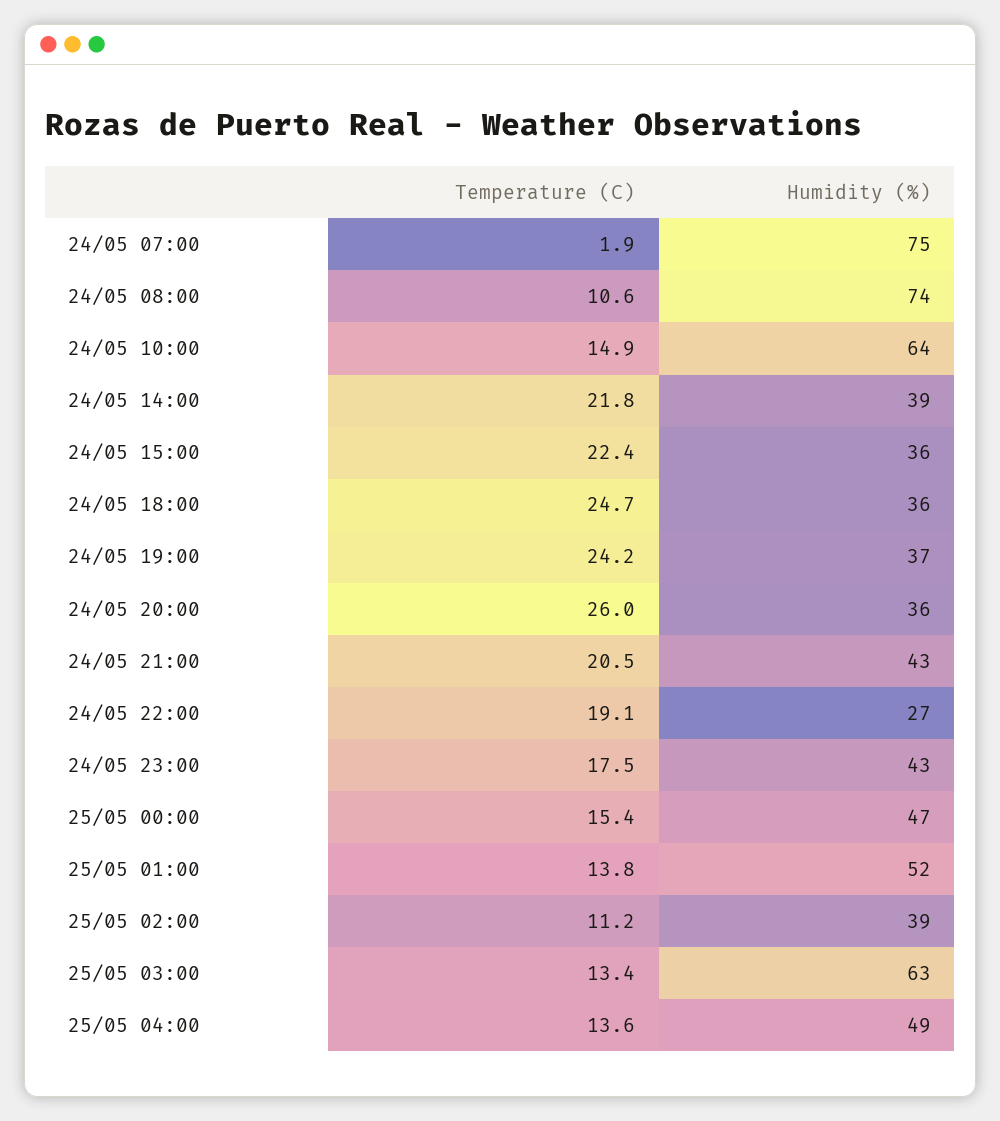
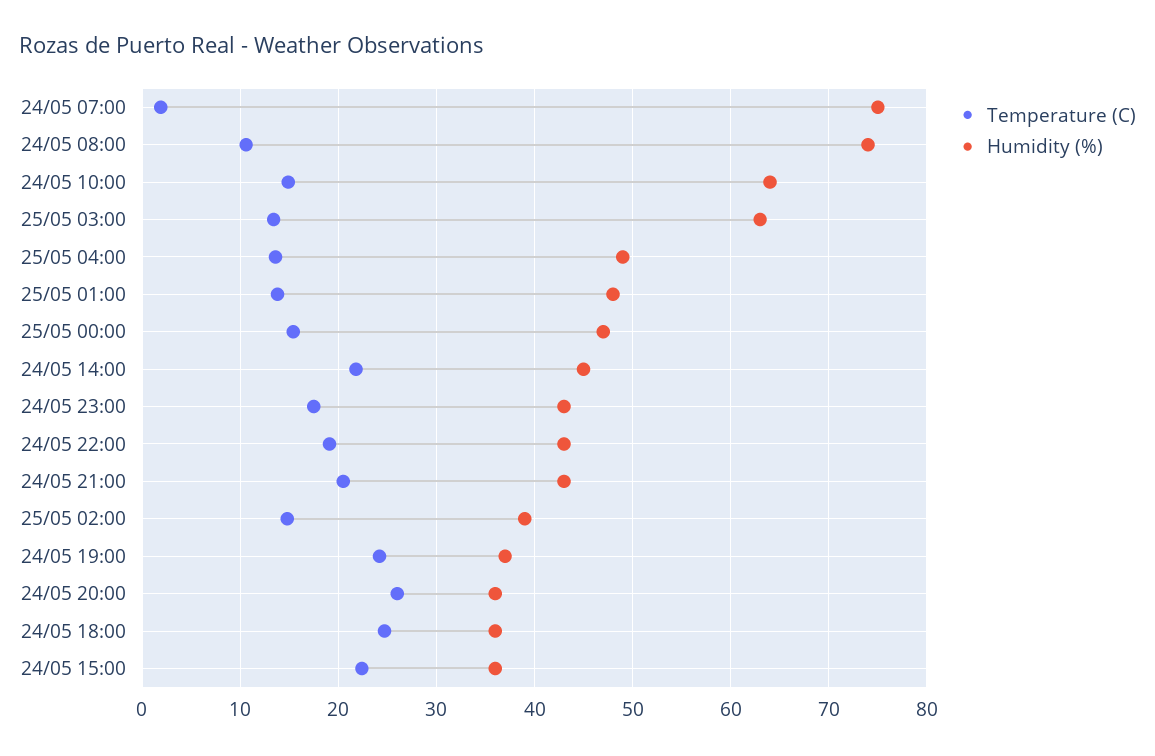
Humidity (%), 24/05 14:00: 39 -> 45
Humidity (%), 24/05 22:00: 27 -> 43
Humidity (%), 25/05 01:00: 52 -> 48
Temperature (C), 25/05 02:00: 11.2 -> 15

